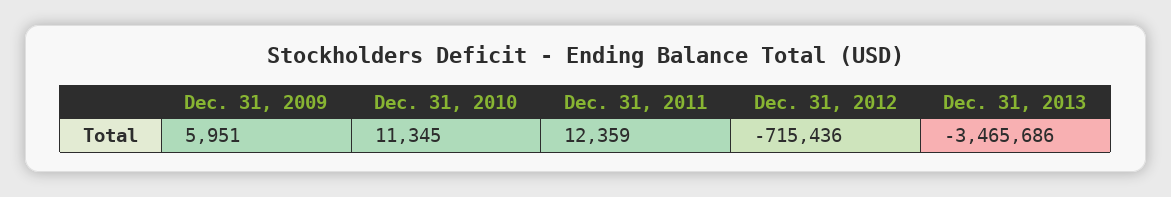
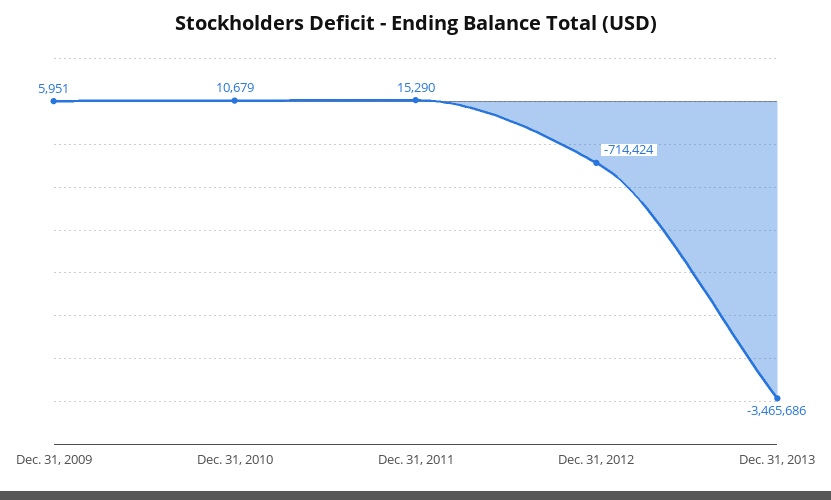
Dec. 31, 2010: 11345 -> 10679
Dec. 31, 2011: 12359 -> 15290
Dec. 31, 2012: -715436 -> -714424

